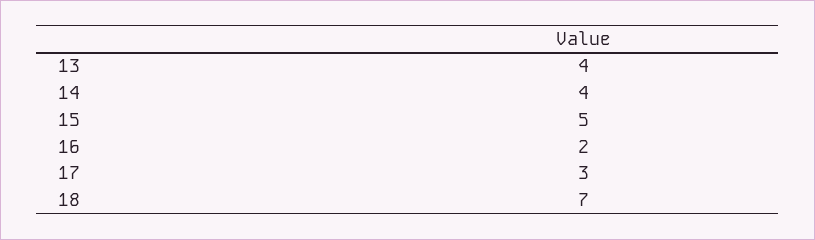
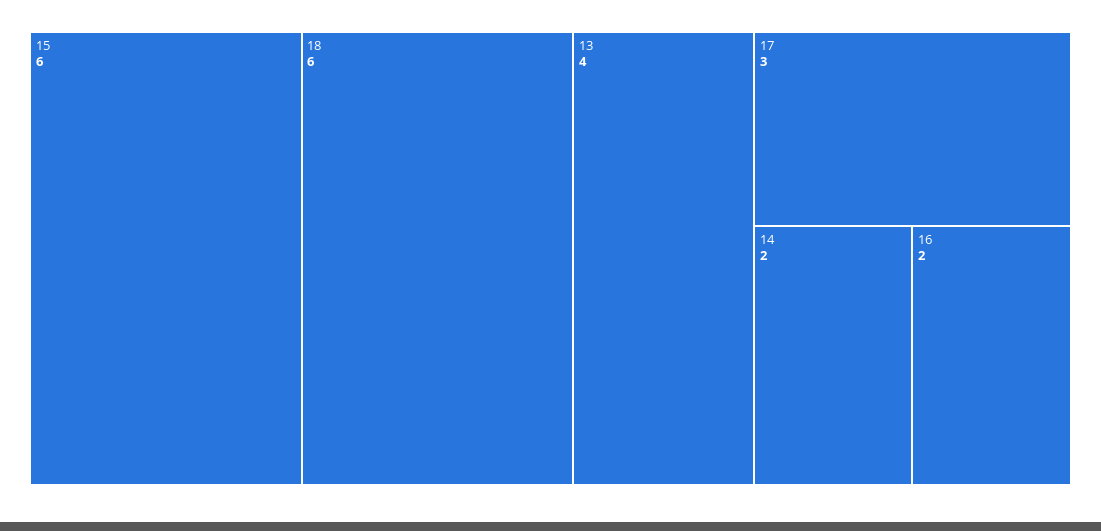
14: 4 -> 2
15: 5 -> 6
18: 7 -> 6

